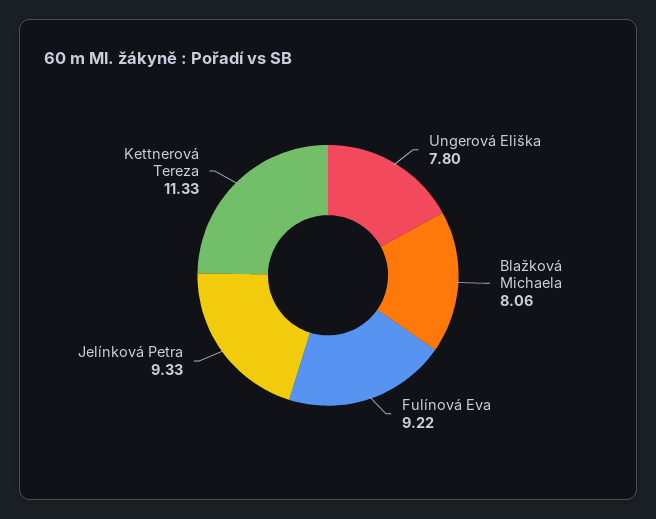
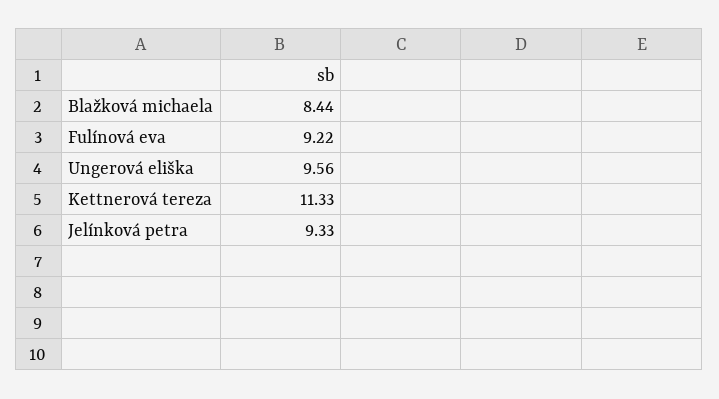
Ungerová Eliška: 7.8 -> 9.56
Blažková Michaela: 8.06 -> 8.44

